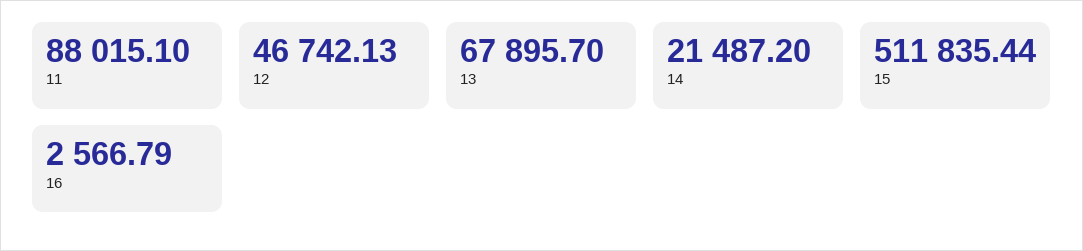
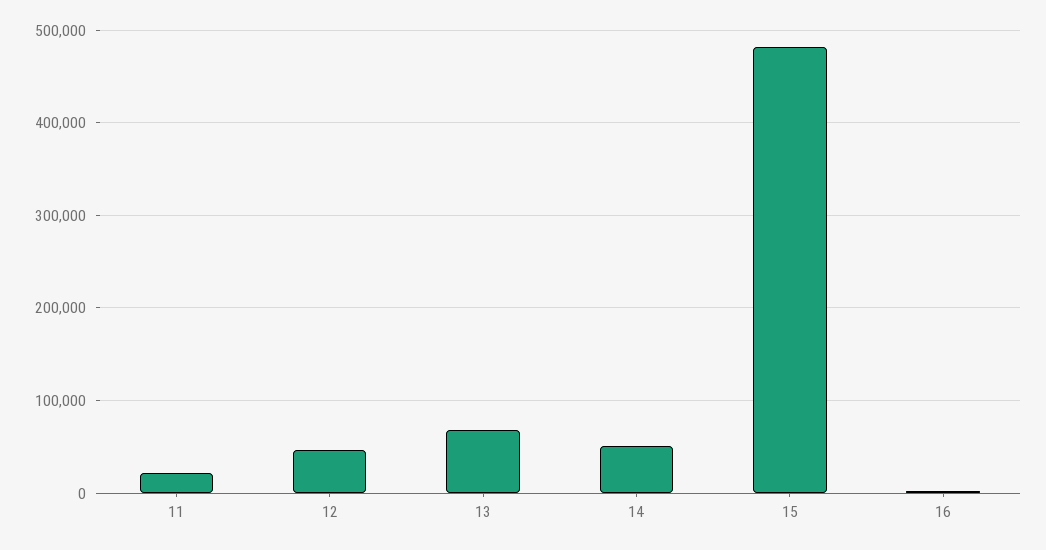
11: 88015.1 -> 20000
14: 21487.2 -> 50000
15: 511835.44 -> 480000

